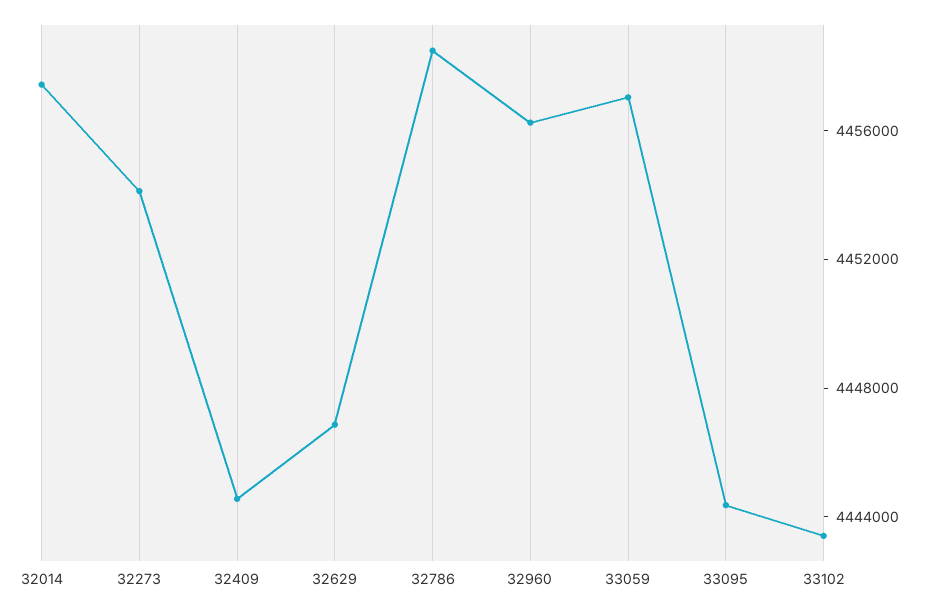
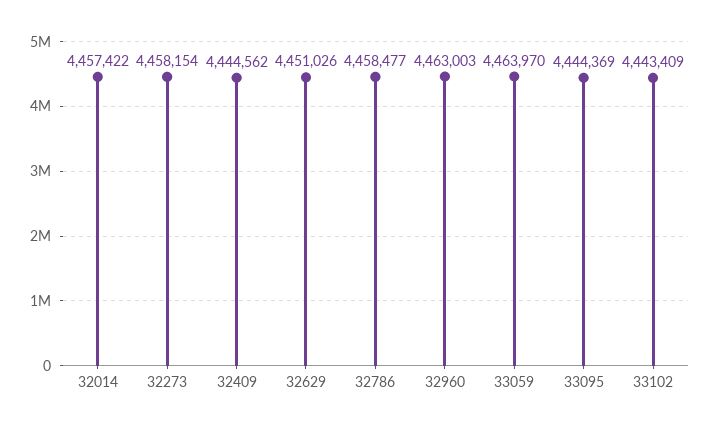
32273: 4454000 -> 4458154
32629: 4447000 -> 4451026
32960: 4456000 -> 4463003
33059: 4457000 -> 4463970

